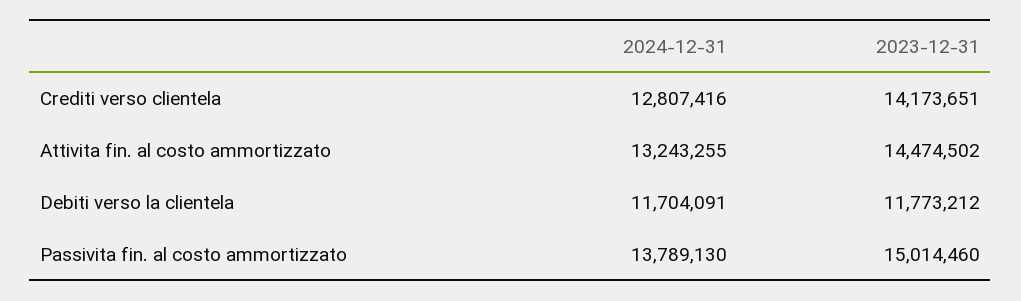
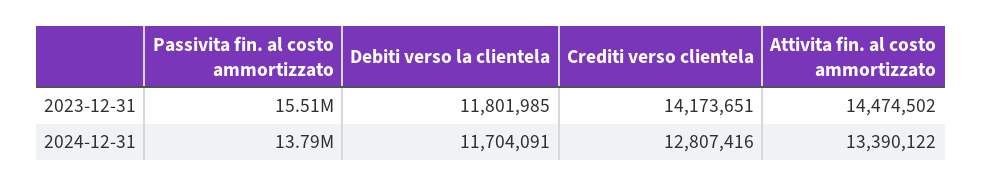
2024-12-31, Attivita fin. al costo ammortizzato: 13243255 -> 13390122
2023-12-31, Debiti verso la clientela: 11773212 -> 11801985
2023-12-31, Passivita fin. al costo ammortizzato: 15014460 -> 15510000

